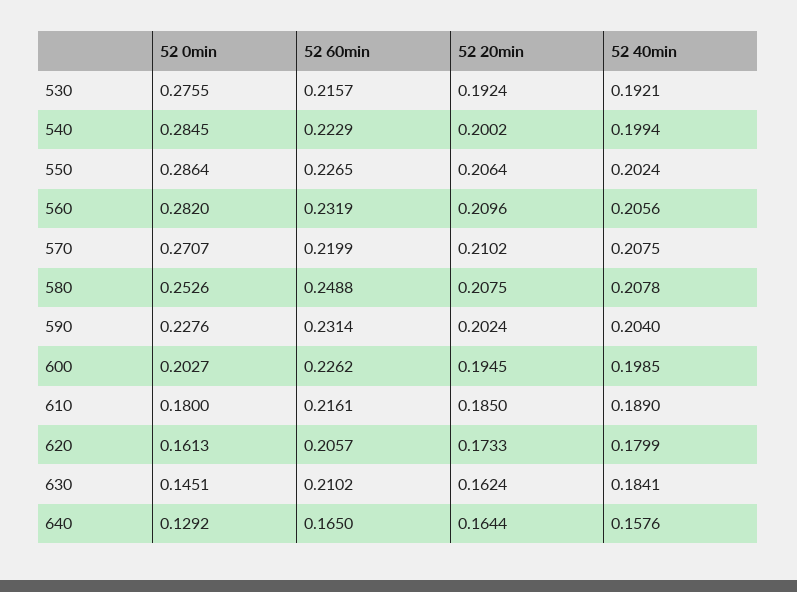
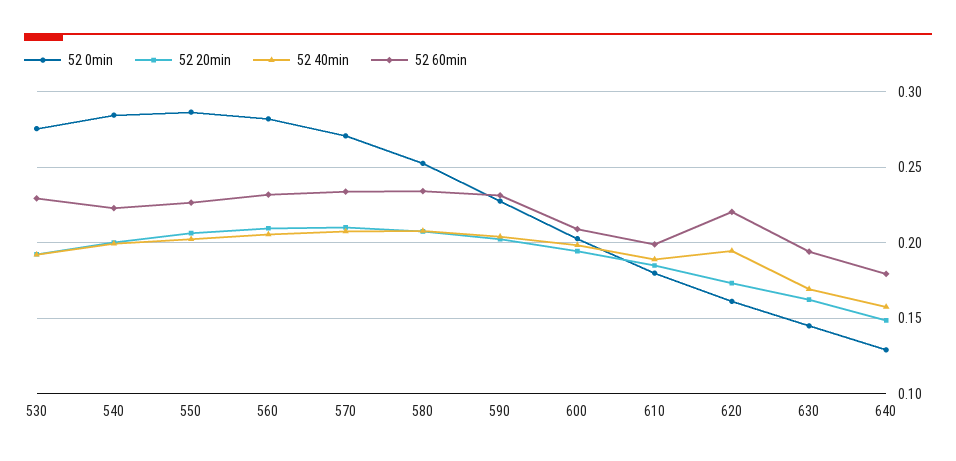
52 60min, 530: 0.2157 -> 0.23
52 60min, 570: 0.2199 -> 0.235
52 60min, 580: 0.2488 -> 0.235
52 60min, 600: 0.2262 -> 0.21
52 60min, 610: 0.2161 -> 0.2
52 60min, 620: 0.2057 -> 0.22
52 40min, 620: 0.1799 -> 0.195
52 60min, 630: 0.2102 -> 0.195
52 40min, 630: 0.1841 -> 0.17
52 60min, 640: 0.165 -> 0.18
52 20min, 640: 0.1644 -> 0.15

